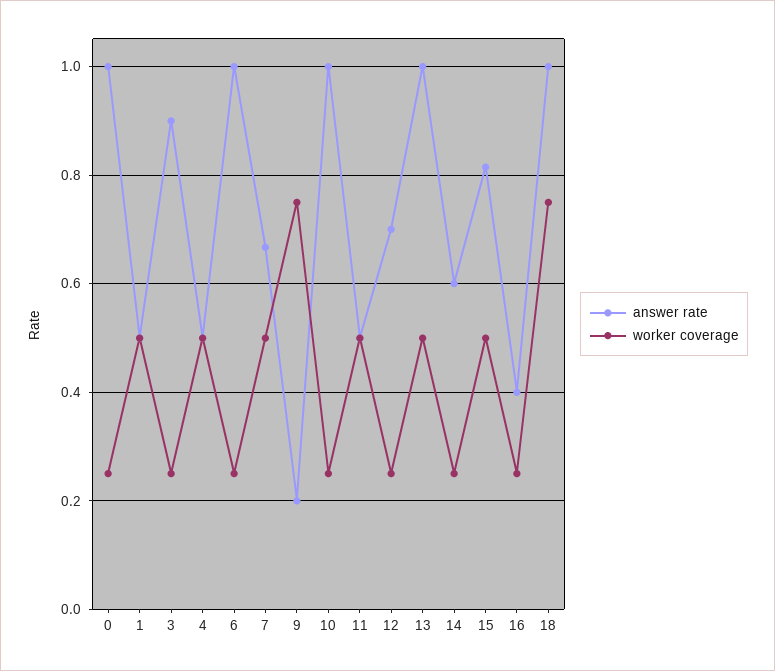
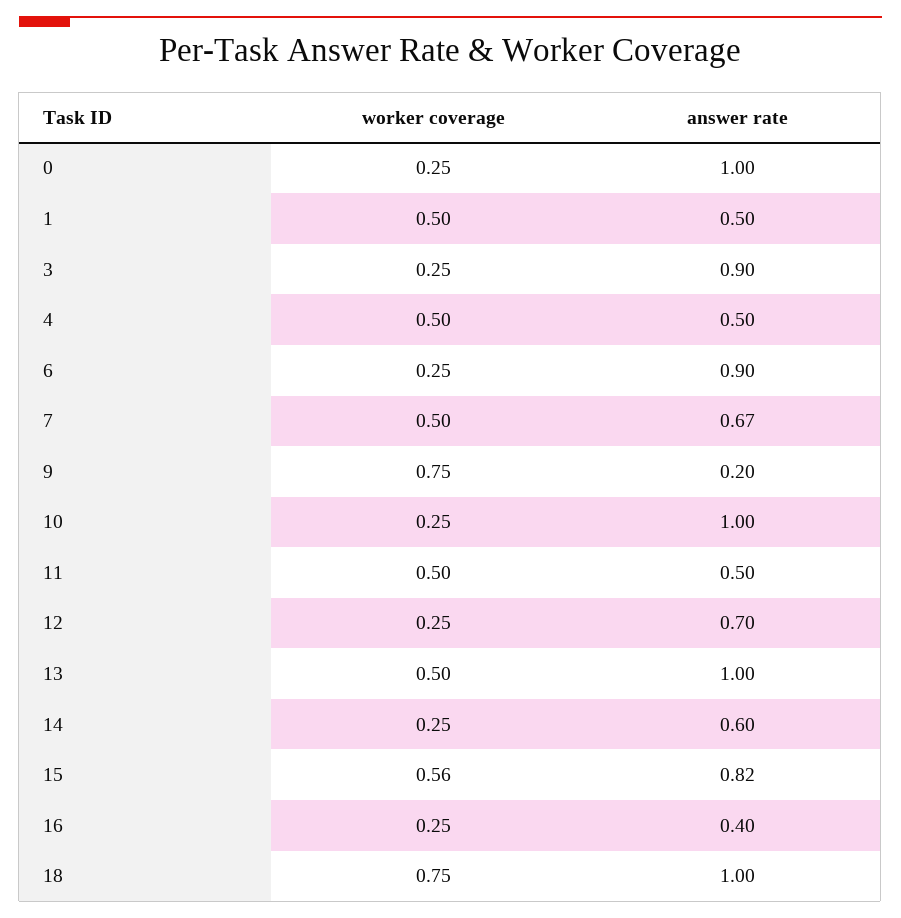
answer rate, 6: 1 -> 0.9
worker coverage, 15: 0.5 -> 0.56

